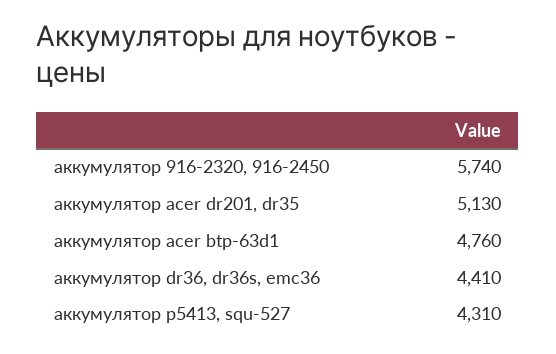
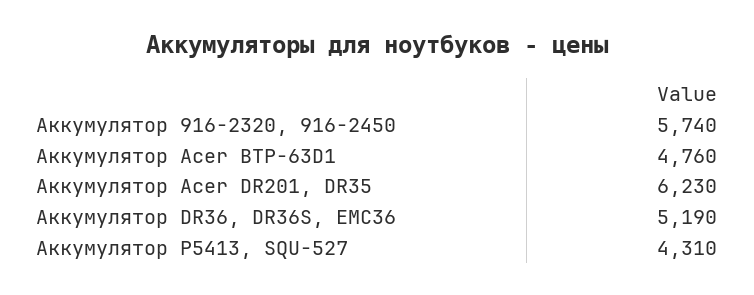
аккумулятор acer dr201, dr35: 5130 -> 6230
аккумулятор dr36, dr36s, emc36: 4410 -> 5190

